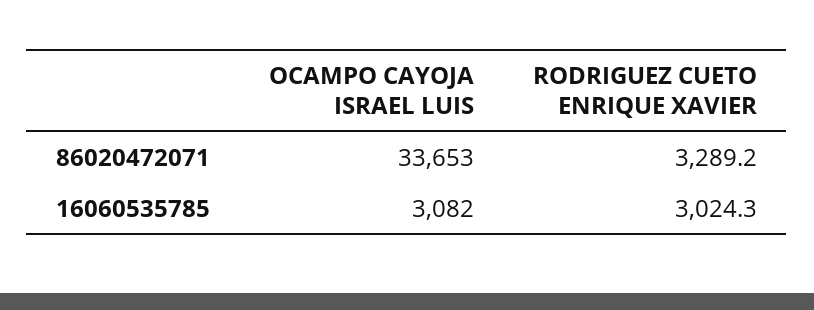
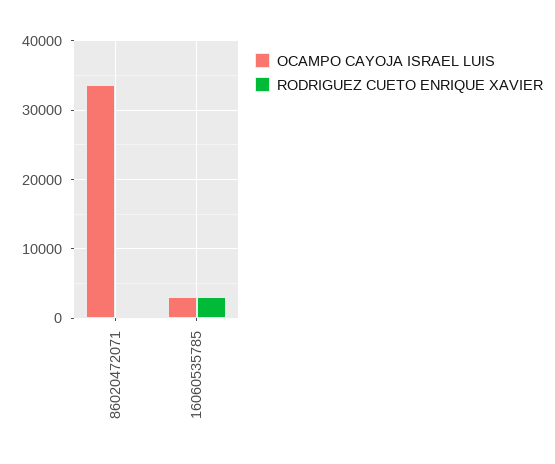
RODRIGUEZ CUETO ENRIQUE XAVIER, 86020472071: 3289.2 -> 0

